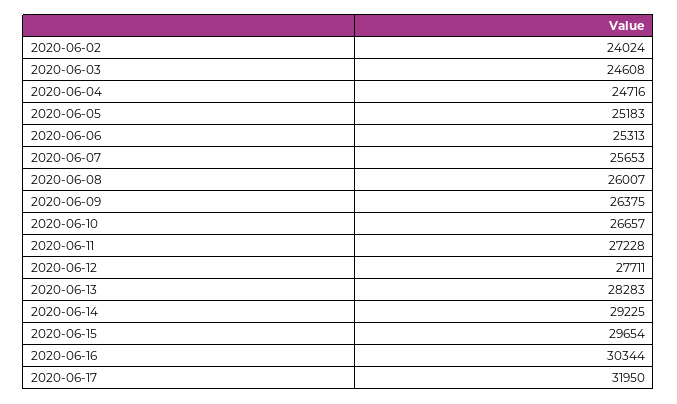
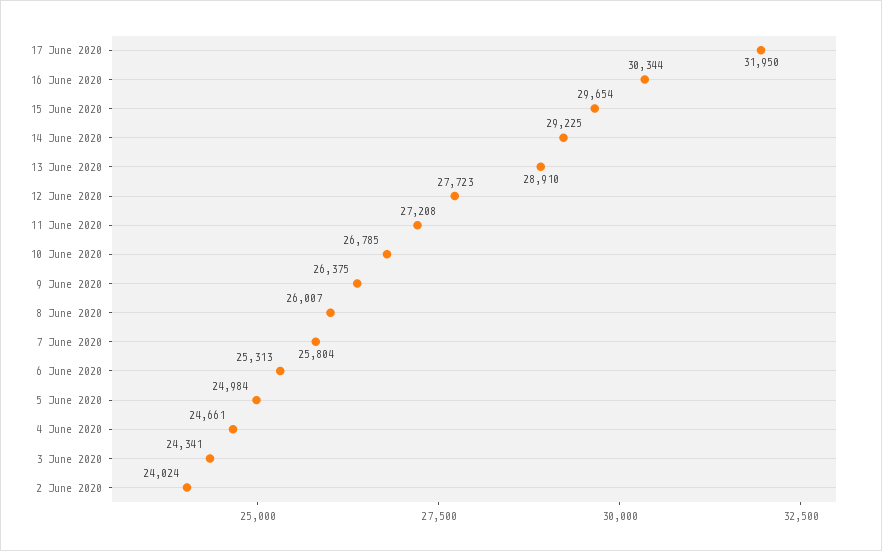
2020-06-03: 24608 -> 24341
2020-06-04: 24716 -> 24661
2020-06-05: 25183 -> 24984
2020-06-07: 25653 -> 25804
2020-06-10: 26657 -> 26785
2020-06-11: 27228 -> 27208
2020-06-12: 27711 -> 27723
2020-06-13: 28283 -> 28910

